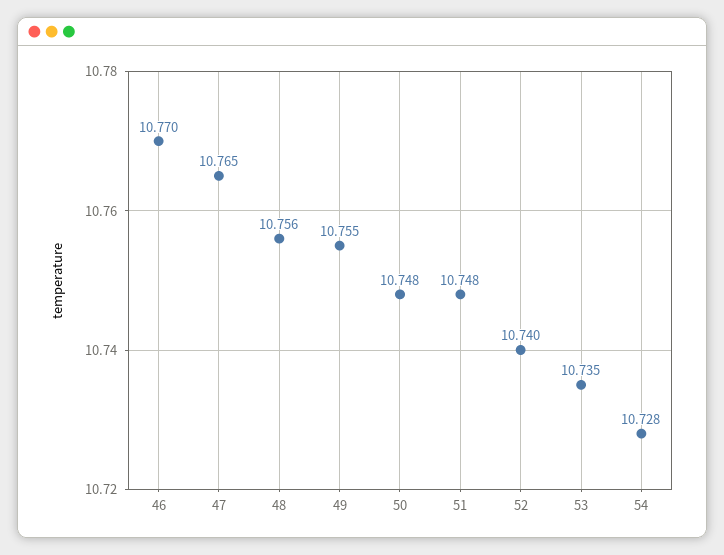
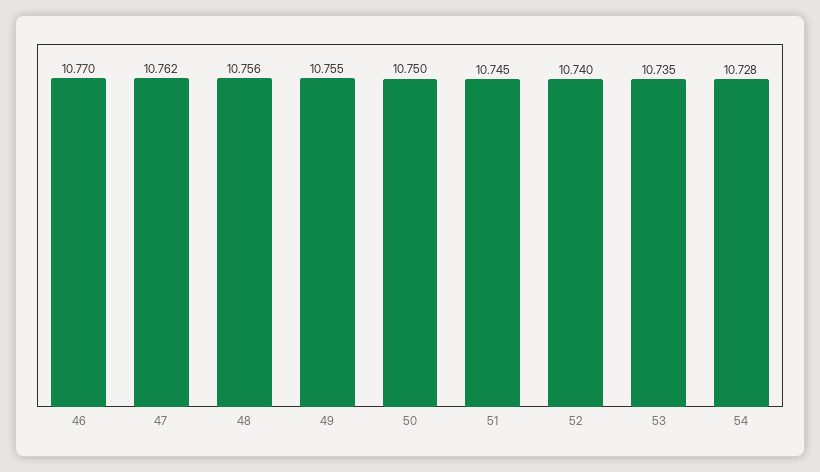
47: 10.765 -> 10.762
50: 10.748 -> 10.75
51: 10.748 -> 10.745

